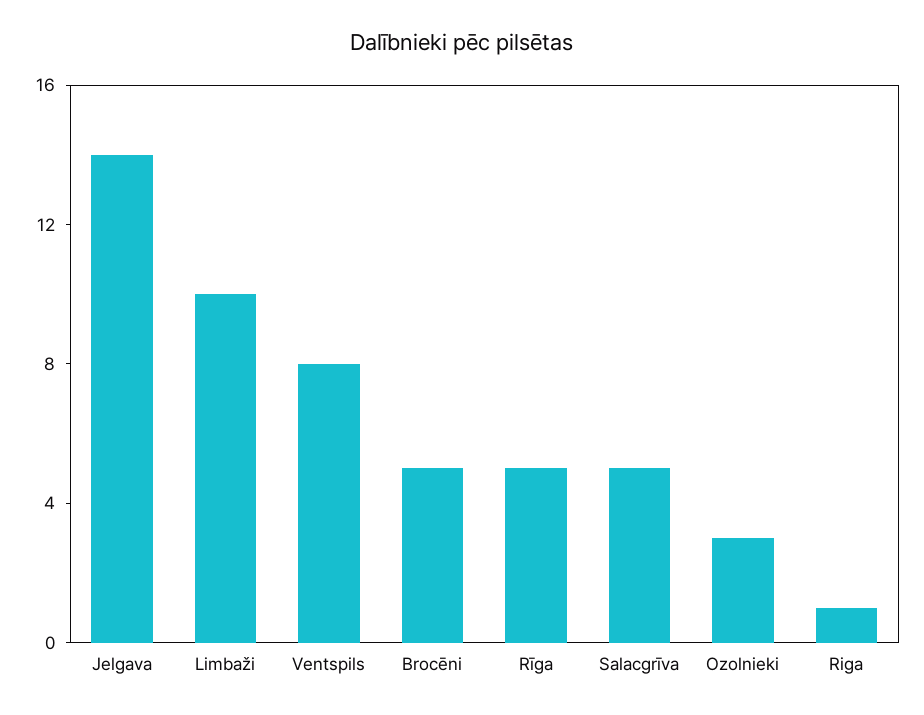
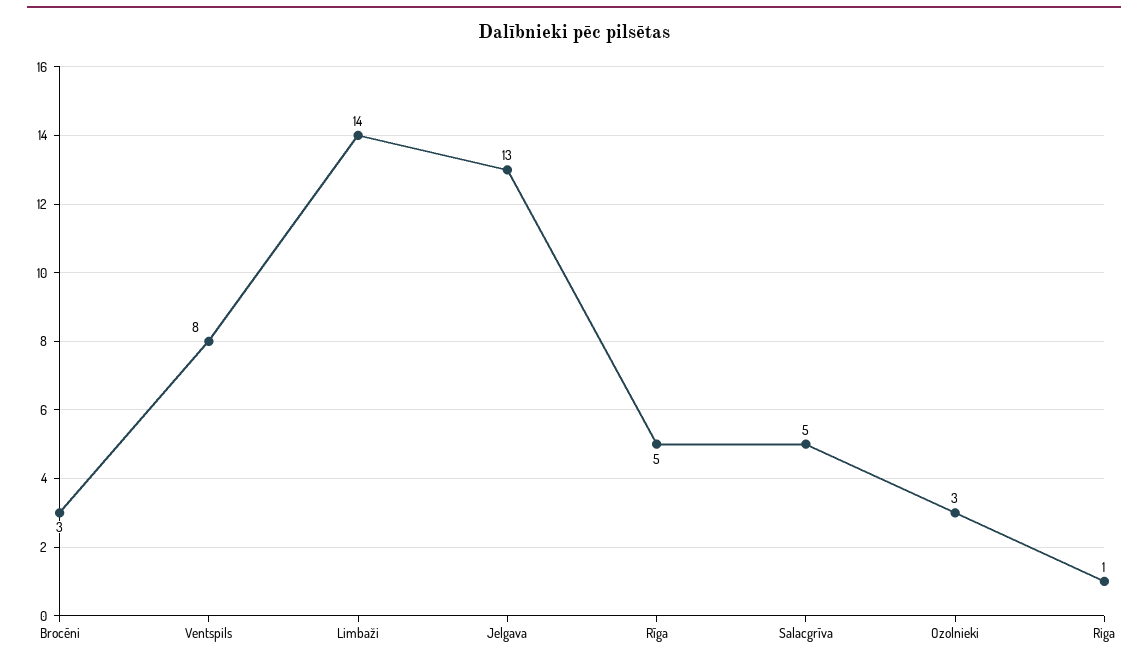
Jelgava: 14 -> 13
Limbaži: 10 -> 14
Brocēni: 5 -> 3

